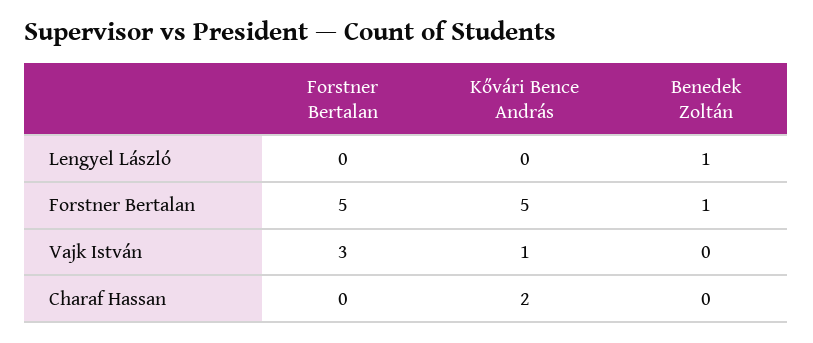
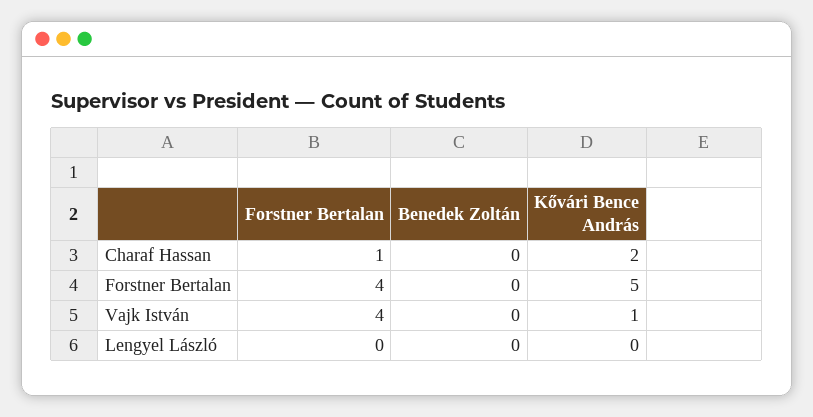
Benedek Zoltán, Lengyel László: 1 -> 0
Forstner Bertalan, Forstner Bertalan: 5 -> 4
Benedek Zoltán, Forstner Bertalan: 1 -> 0
Forstner Bertalan, Vajk István: 3 -> 4
Forstner Bertalan, Charaf Hassan: 0 -> 1

